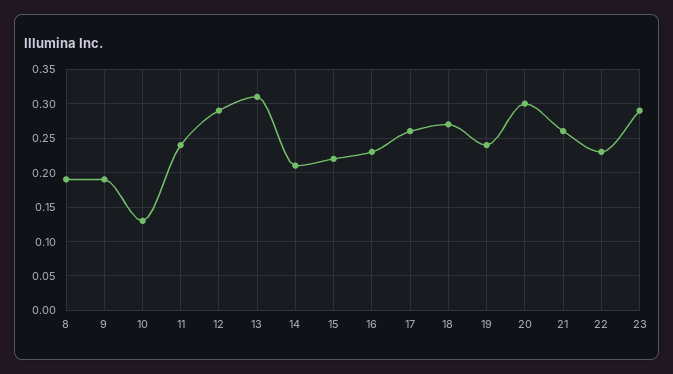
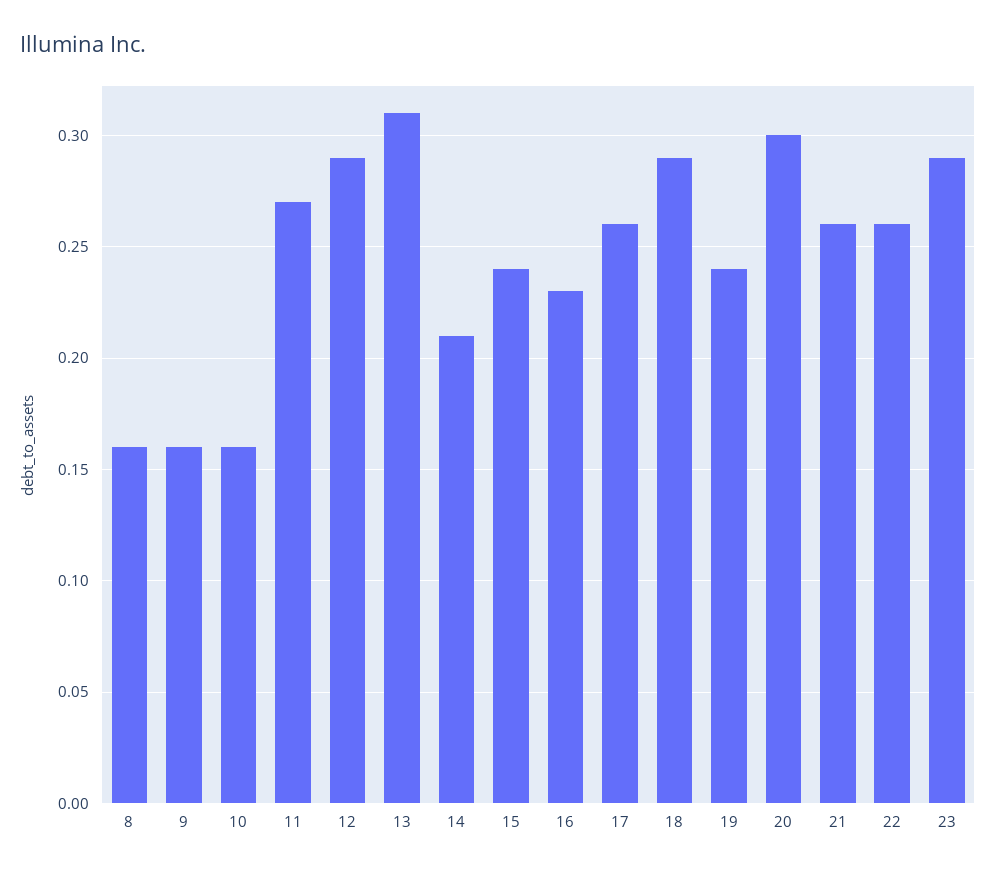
8: 0.19 -> 0.16
9: 0.19 -> 0.16
10: 0.13 -> 0.16
11: 0.24 -> 0.27
15: 0.22 -> 0.24
18: 0.27 -> 0.29
22: 0.23 -> 0.26

